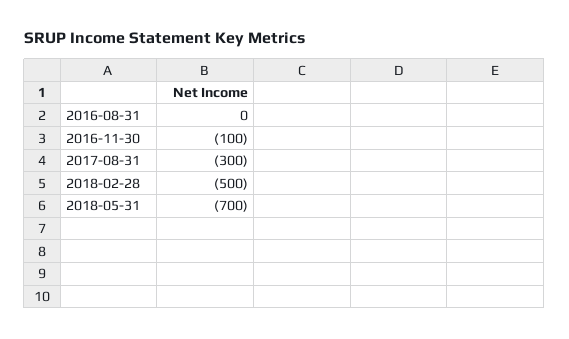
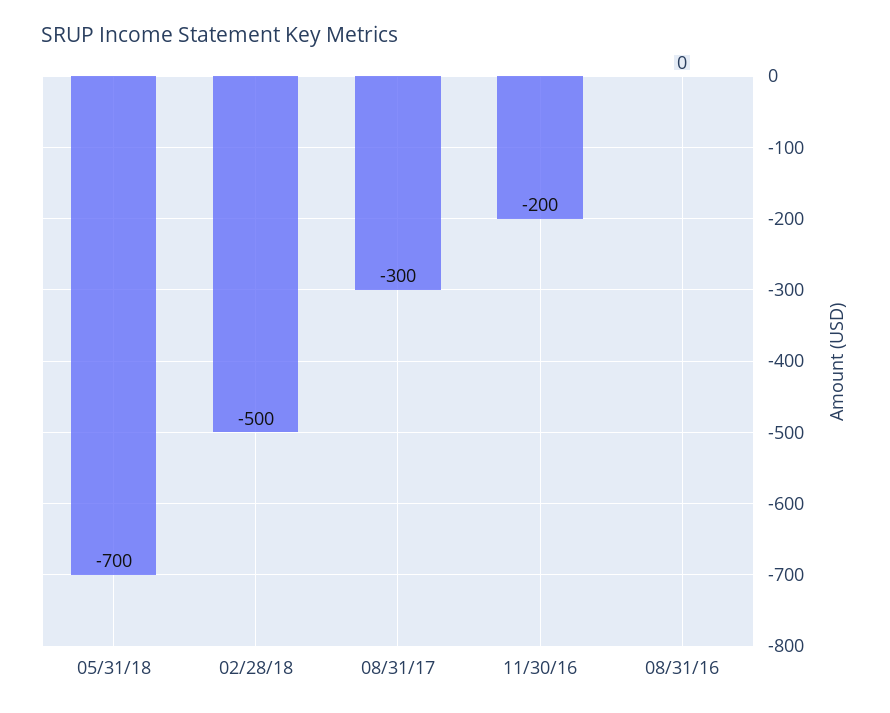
2016-11-30: -100 -> -200

